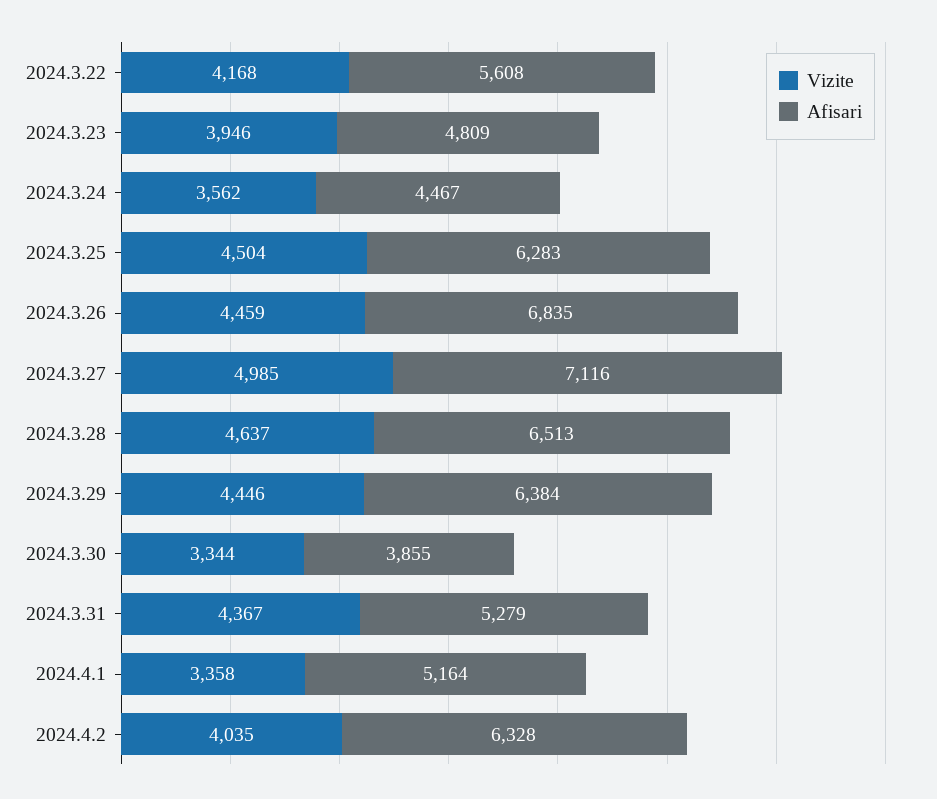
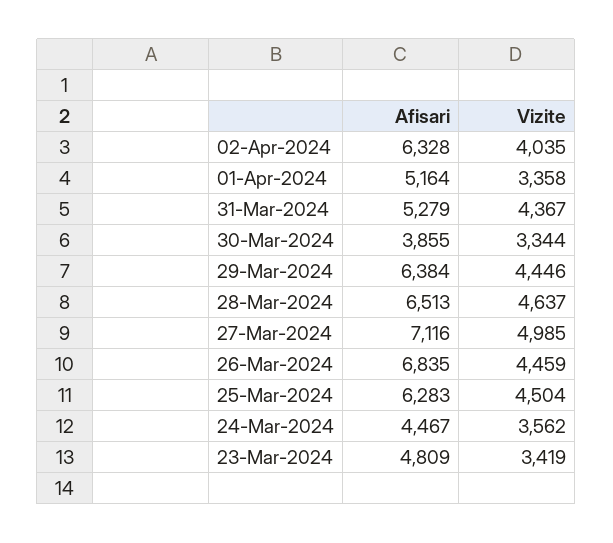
Vizite, 2024.3.22: 4168 -> none
Afisari, 2024.3.22: 5608 -> none
Vizite, 2024.3.23: 3946 -> 3419

